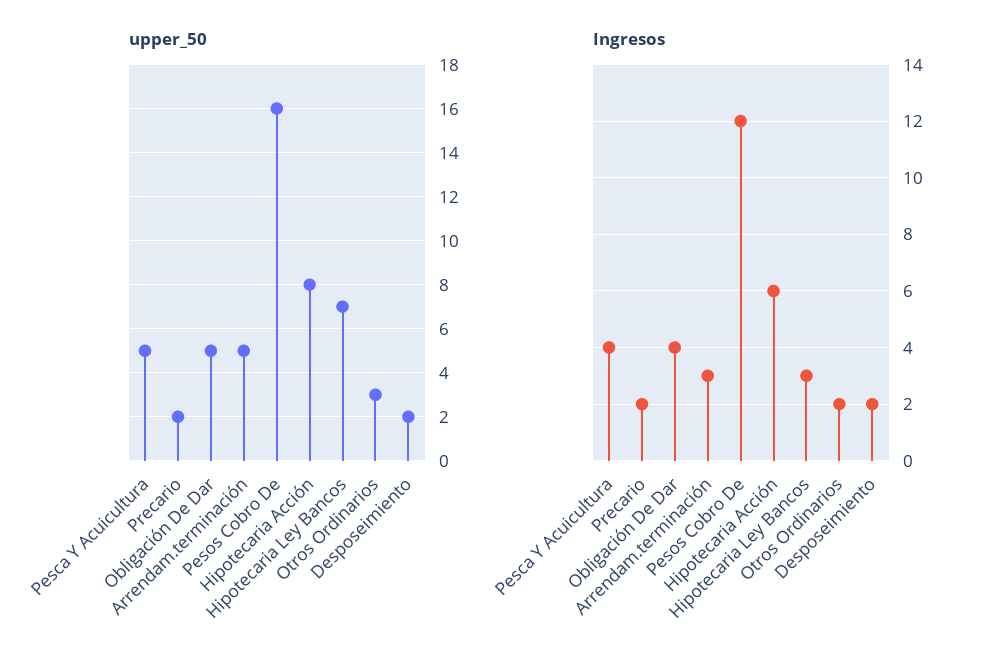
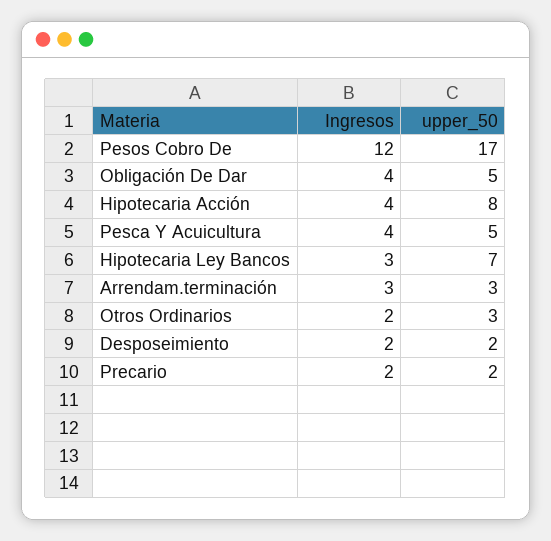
upper_50, Arrendam.terminación: 5 -> 3
upper_50, Pesos Cobro De: 16 -> 17
Ingresos, Hipotecaria Acción: 6 -> 4

